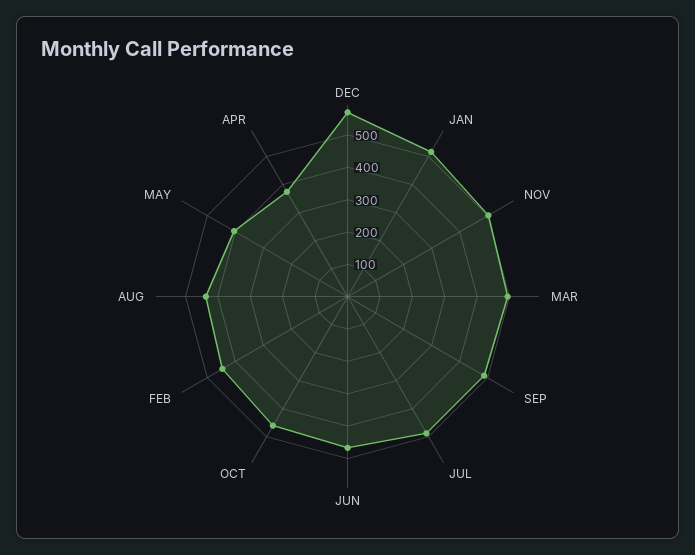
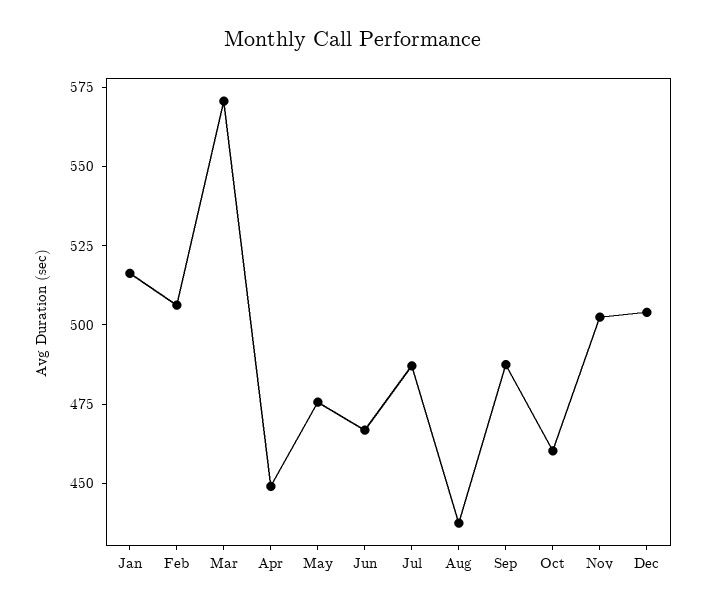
DEC: 575 -> 505
MAR: 500 -> 570
FEB: 450 -> 505
MAY: 400 -> 475
APR: 375 -> 450

